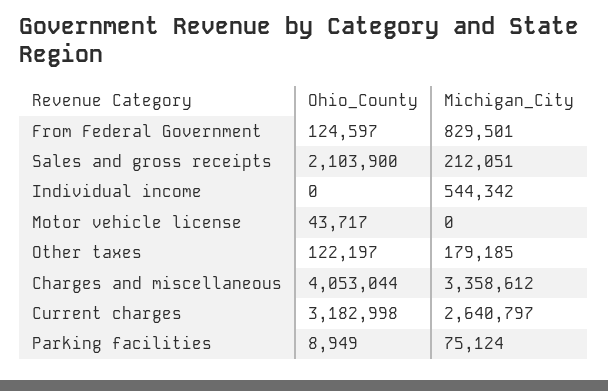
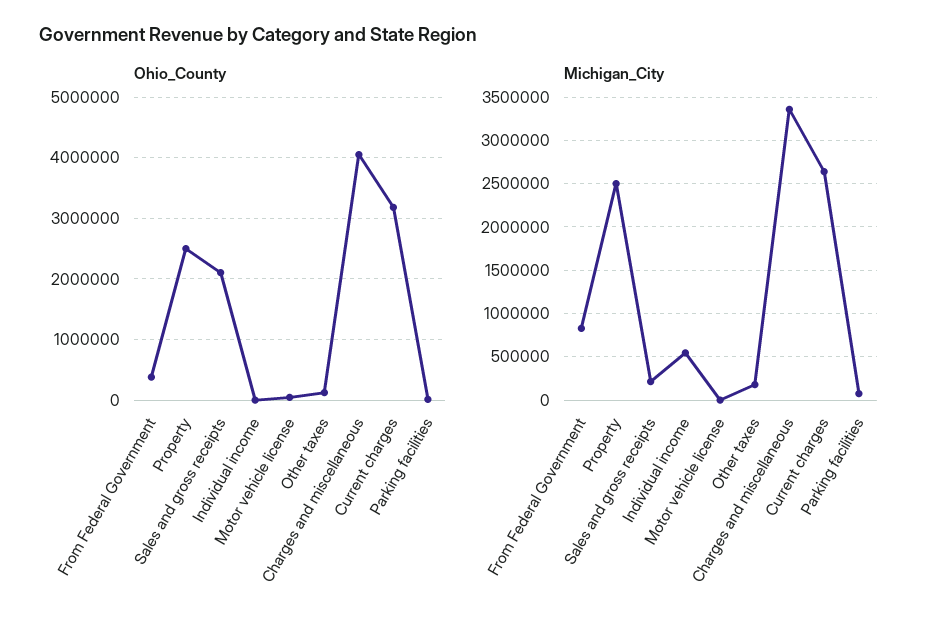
Ohio_County, From Federal Government: 124597 -> 400000
Ohio_County, Property: none -> 2500000
Michigan_City, Property: none -> 2500000

